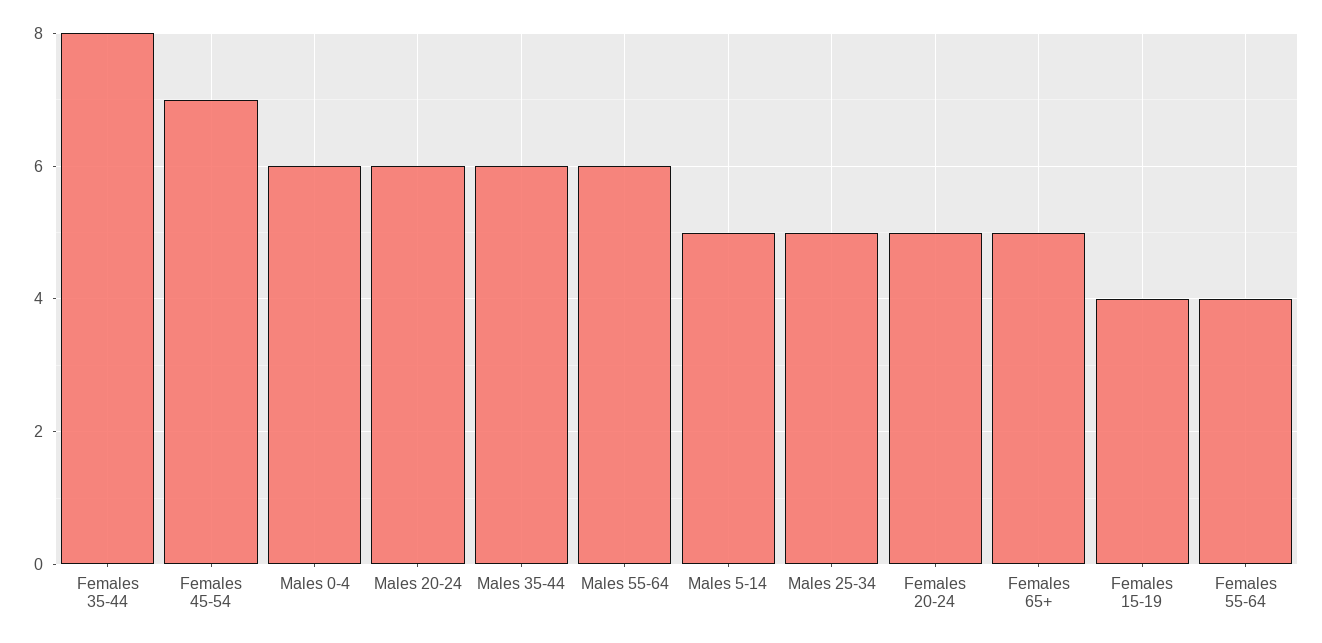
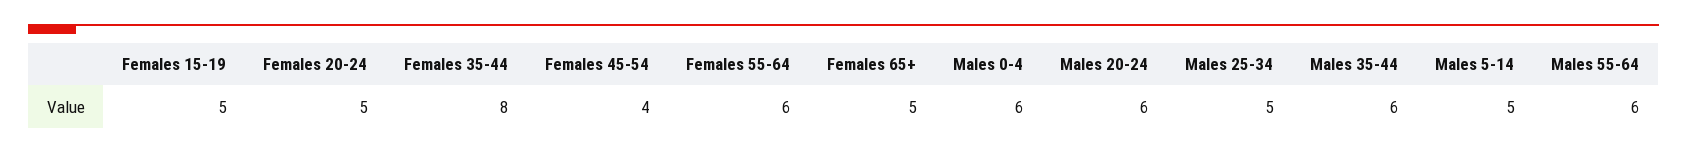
Females 45-54: 7 -> 4
Females 15-19: 4 -> 5
Females 55-64: 4 -> 6

